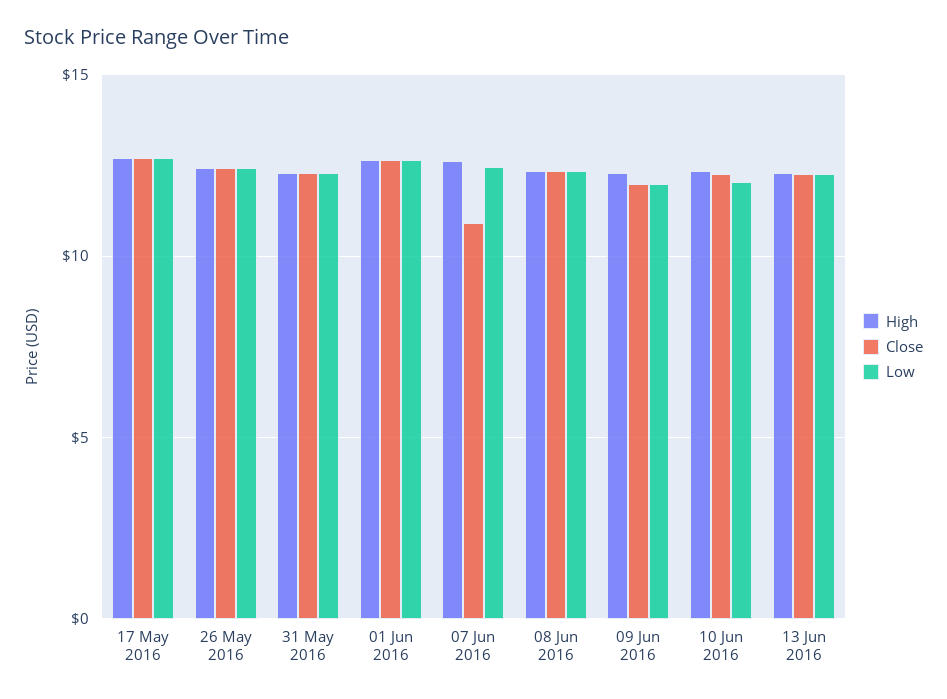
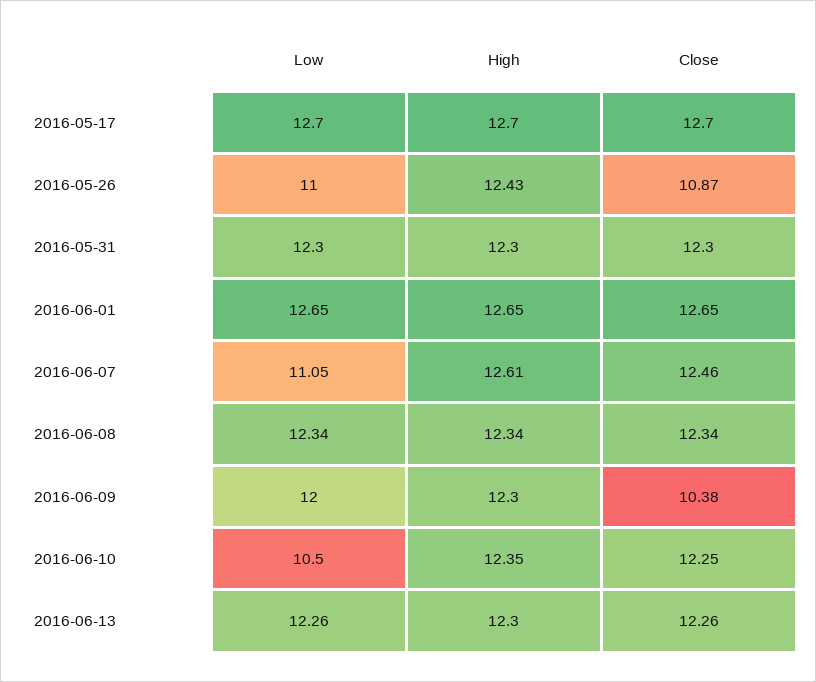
Close, 26 May 2016: 12.5 -> 10.87
Low, 26 May 2016: 12.5 -> 11
Close, 07 Jun 2016: 11 -> 12.46
Low, 07 Jun 2016: 12.5 -> 11.05
Close, 09 Jun 2016: 12 -> 10.38
Low, 10 Jun 2016: 12 -> 10.5

